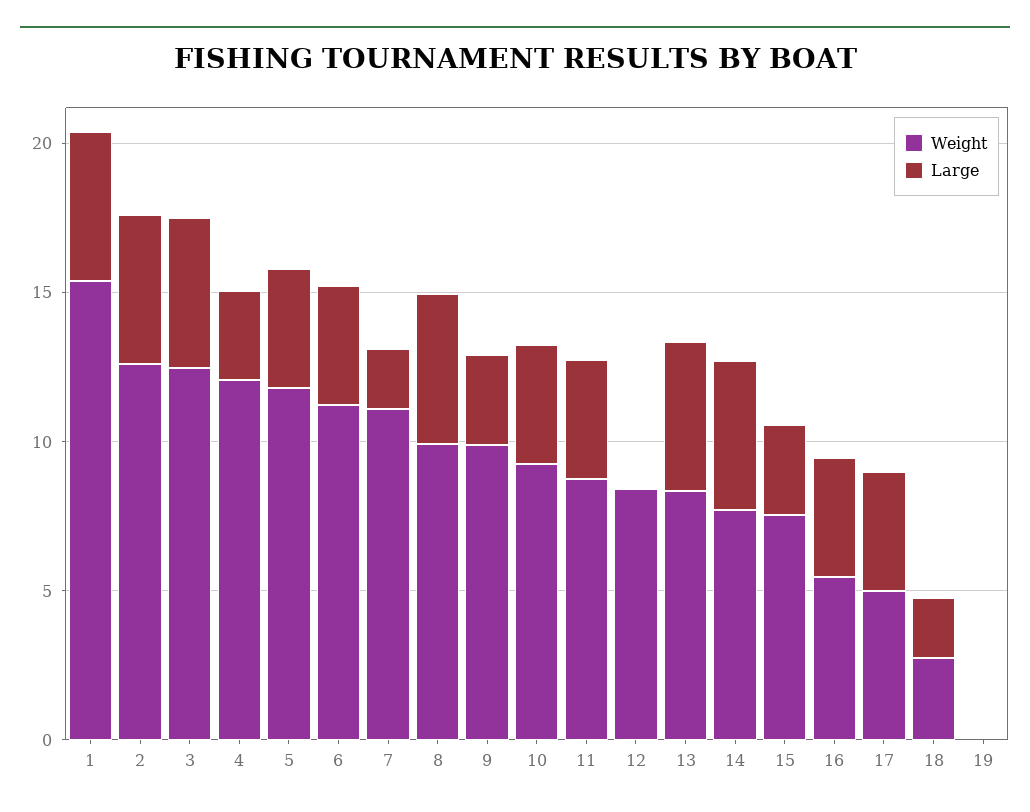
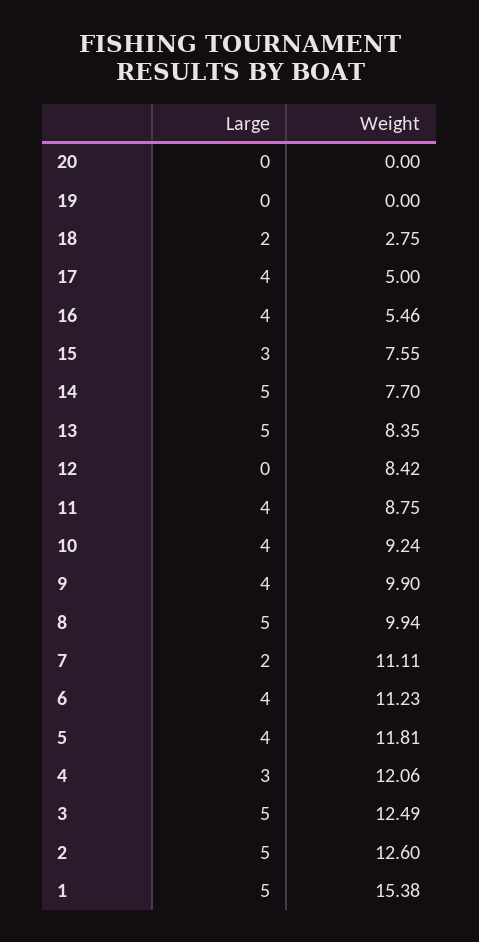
Large, 9: 3 -> 4
Large, 20: none -> 0
Weight, 20: none -> 0

